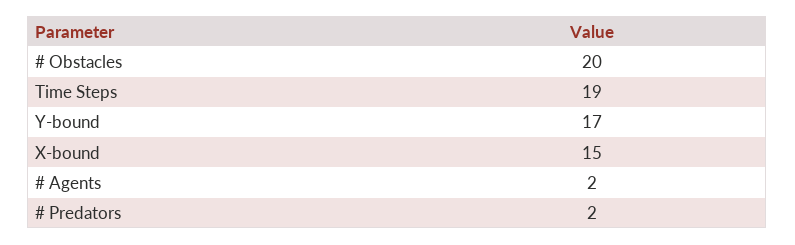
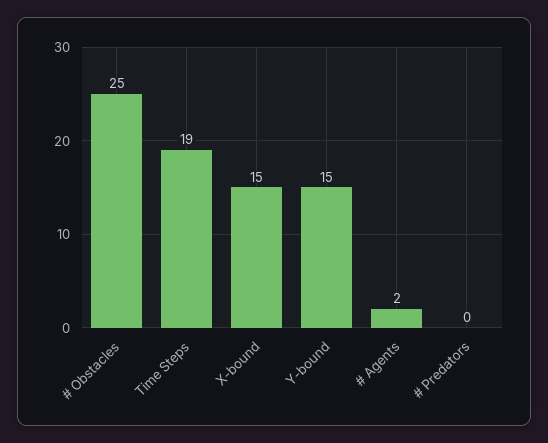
# Obstacles: 20 -> 25
Y-bound: 17 -> 15
# Predators: 2 -> 0

